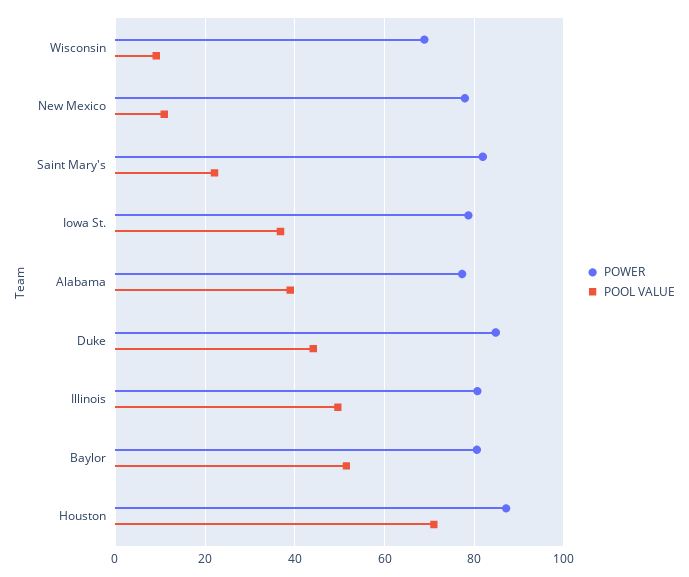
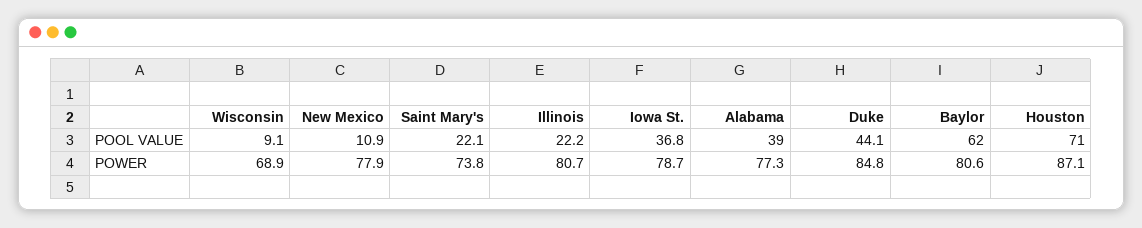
POWER, Saint Mary's: 82 -> 73.8
POOL VALUE, Illinois: 50 -> 22.2
POOL VALUE, Baylor: 52 -> 62

